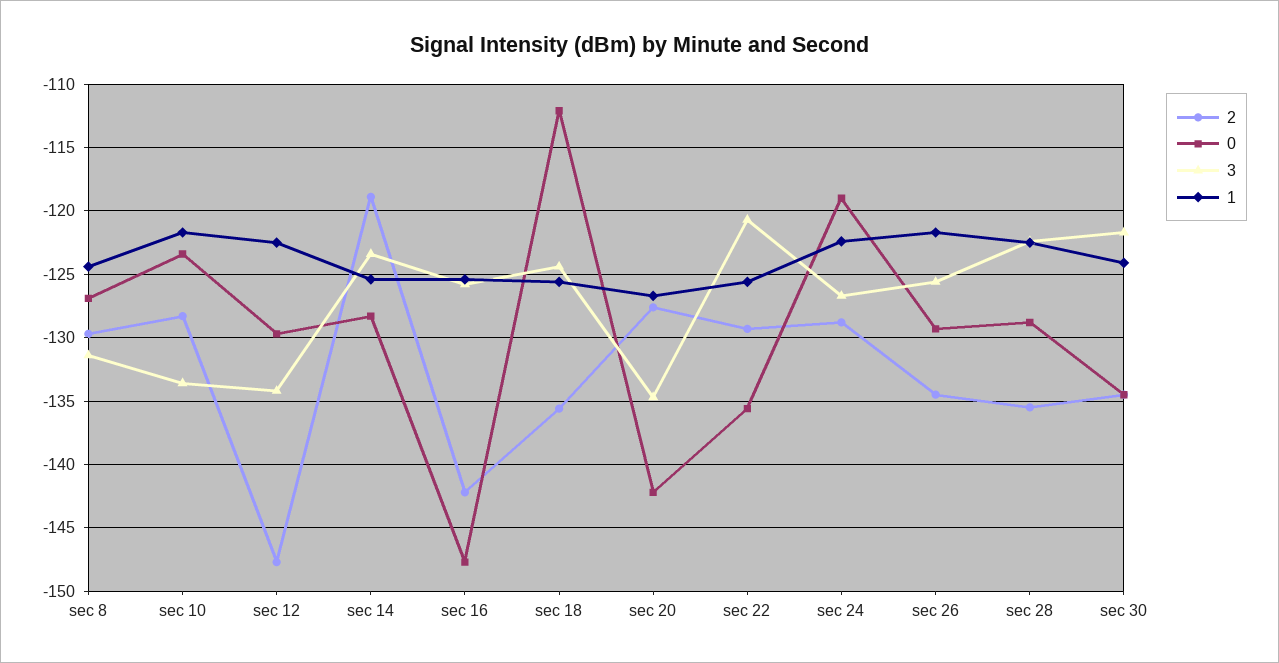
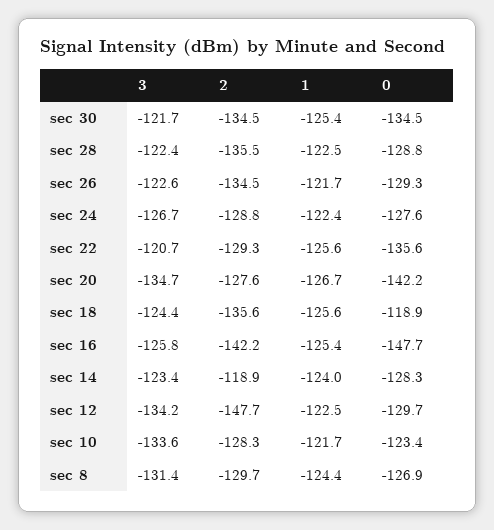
1, sec 14: -125.5 -> -124
0, sec 18: -112 -> -118.9
0, sec 24: -119 -> -127.6
3, sec 26: -125.5 -> -122.6
1, sec 30: -124 -> -125.4

